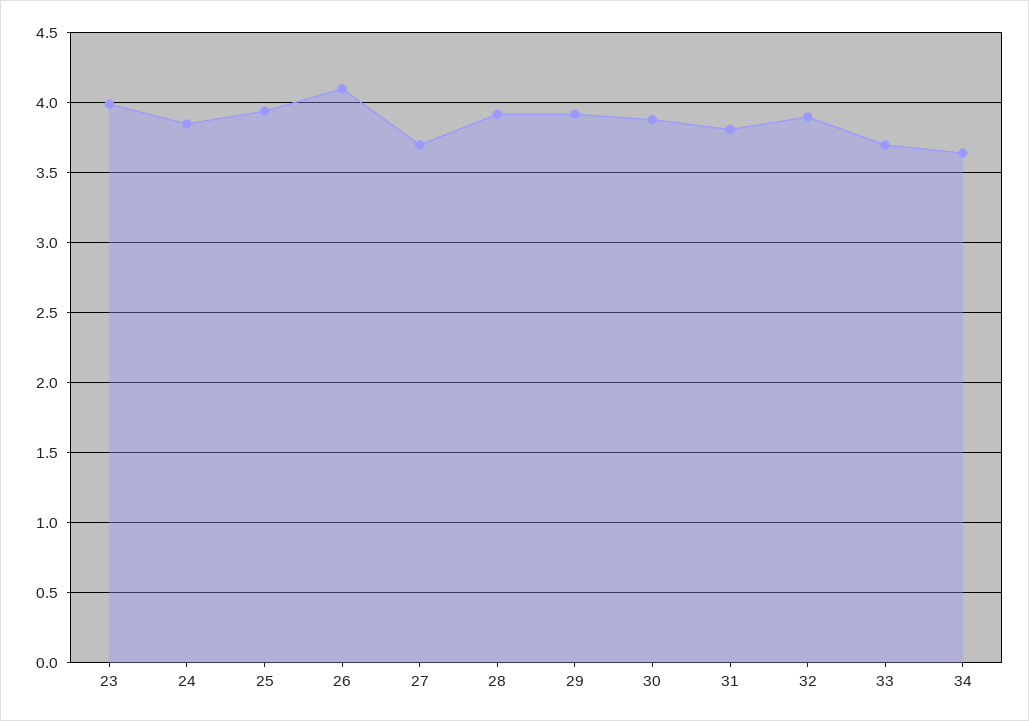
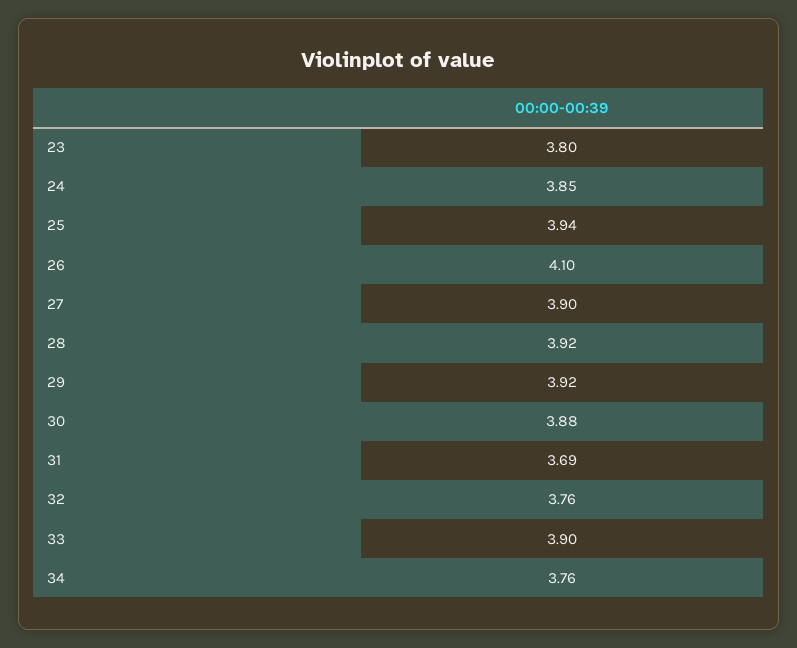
23: 4 -> 3.8
27: 3.7 -> 3.9
31: 3.8 -> 3.69
32: 3.9 -> 3.76
33: 3.7 -> 3.9
34: 3.65 -> 3.76

